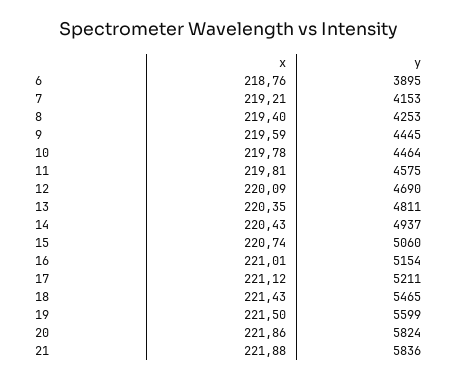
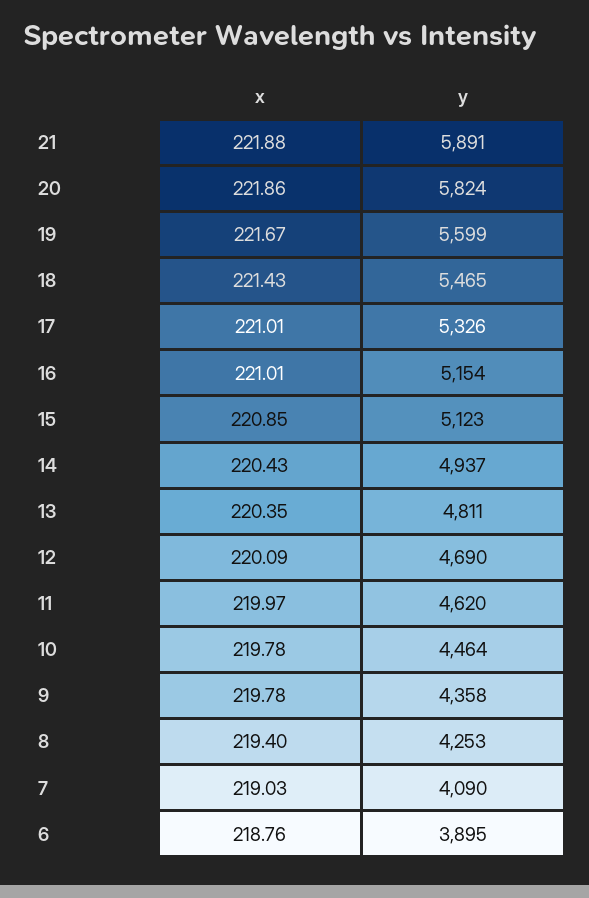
x, 7: 219.21 -> 219.03
y, 7: 4153 -> 4090
x, 9: 219.59 -> 219.78
y, 9: 4445 -> 4358
x, 11: 219.81 -> 219.97
y, 11: 4575 -> 4620
x, 15: 220.74 -> 220.85
y, 15: 5060 -> 5123
x, 17: 221.12 -> 221.01
y, 17: 5211 -> 5326
x, 19: 221.5 -> 221.67
y, 21: 5836 -> 5891

